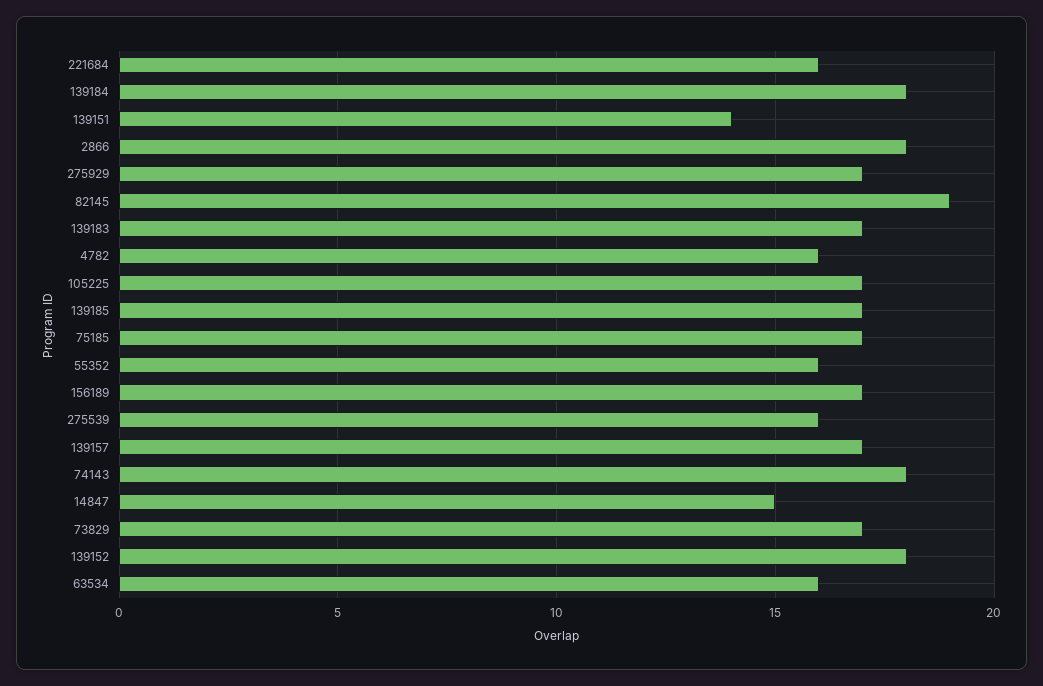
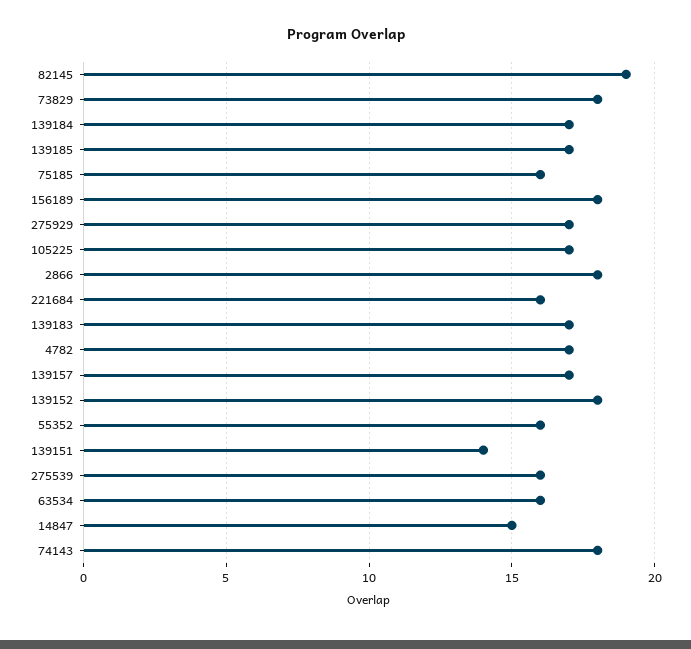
139184: 18 -> 17
4782: 16 -> 17
75185: 17 -> 16
156189: 17 -> 18
73829: 17 -> 18

